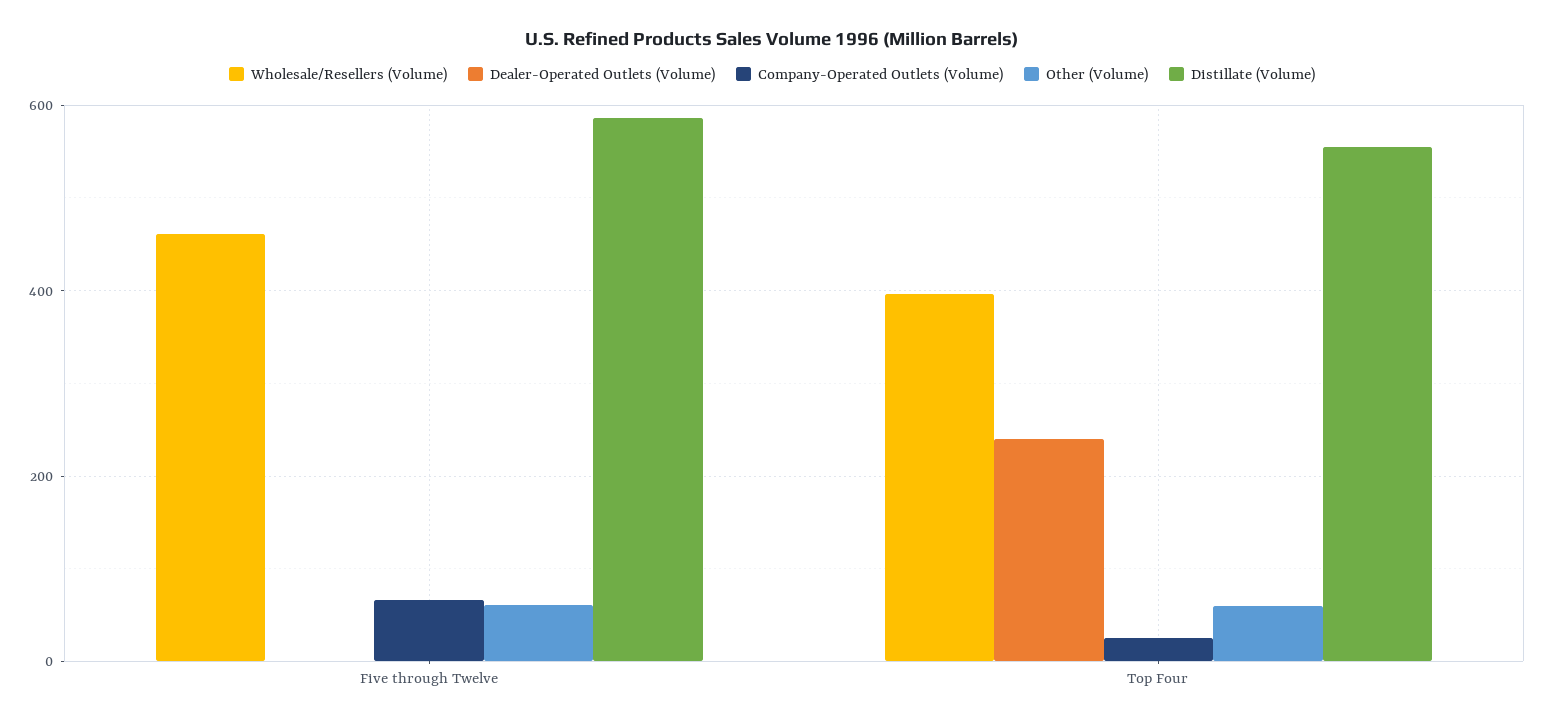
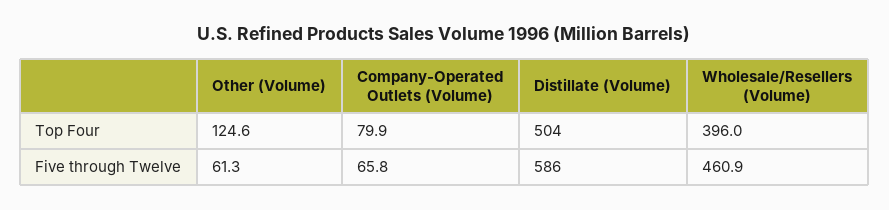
Dealer-Operated Outlets (Volume), Five through Twelve: 0 -> none
Dealer-Operated Outlets (Volume), Top Four: 240 -> none
Company-Operated Outlets (Volume), Top Four: 20 -> 79.9
Other (Volume), Top Four: 60 -> 124.6
Distillate (Volume), Top Four: 560 -> 504

